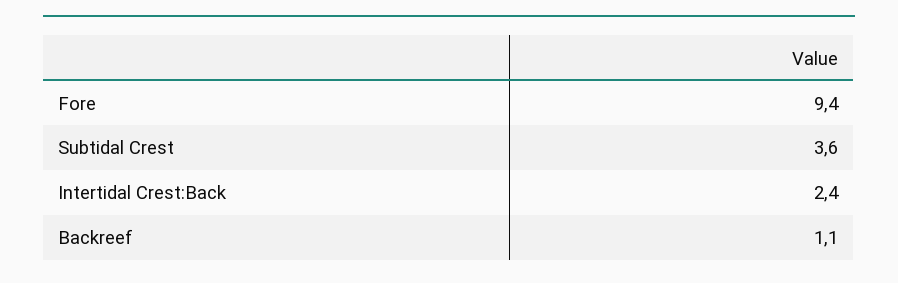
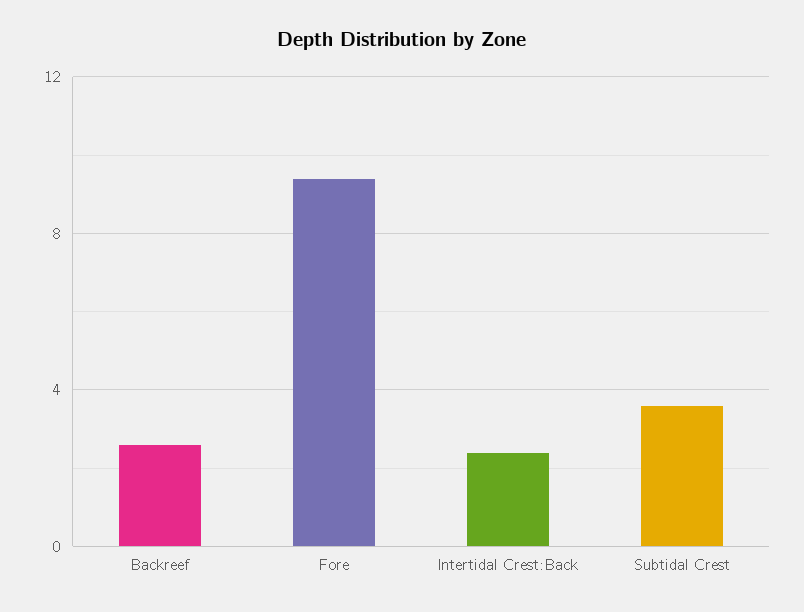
Backreef: 1.1 -> 2.5

